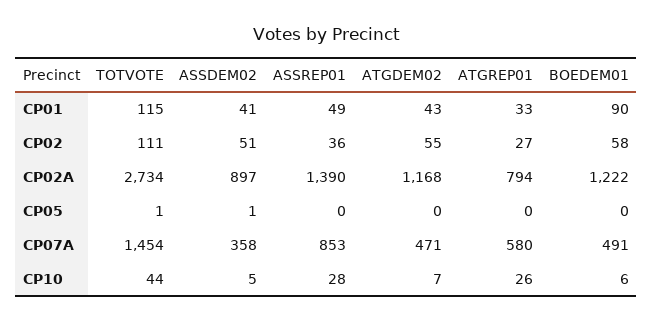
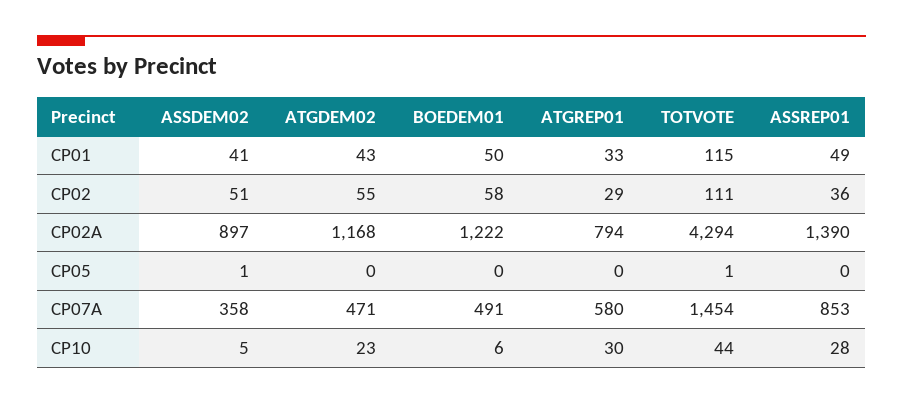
BOEDEM01, CP01: 90 -> 50
ATGREP01, CP02: 27 -> 29
TOTVOTE, CP02A: 2734 -> 4294
ATGDEM02, CP10: 7 -> 23
ATGREP01, CP10: 26 -> 30

